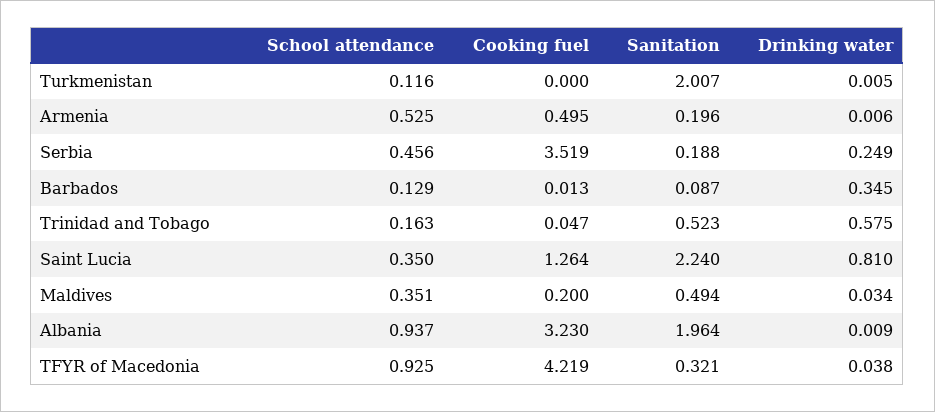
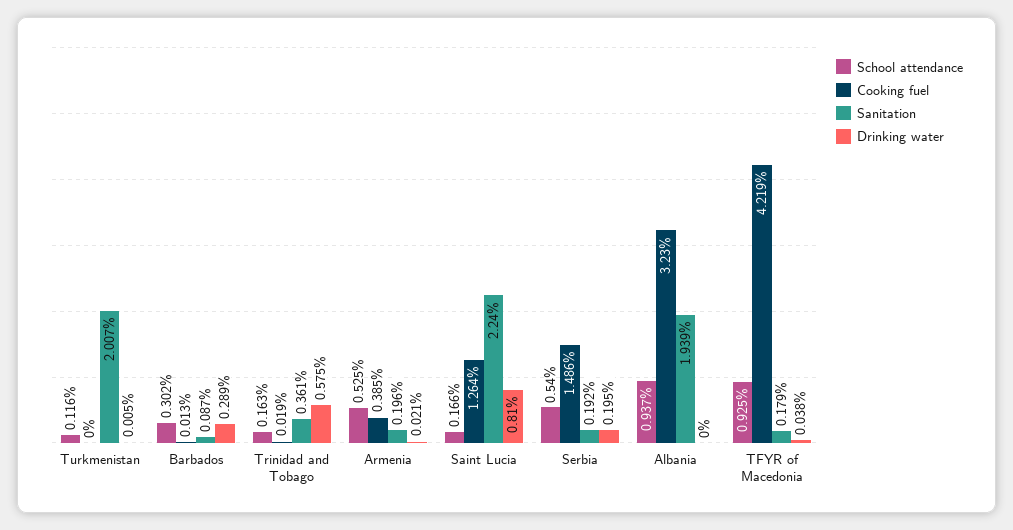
Cooking fuel, Armenia: 0.495 -> 0.385
Drinking water, Armenia: 0.006 -> 0.021
School attendance, Serbia: 0.456 -> 0.54
Cooking fuel, Serbia: 3.519 -> 1.486
Sanitation, Serbia: 0.188 -> 0.192
Drinking water, Serbia: 0.249 -> 0.195
School attendance, Barbados: 0.129 -> 0.302
Drinking water, Barbados: 0.345 -> 0.289
Cooking fuel, Trinidad and Tobago: 0.047 -> 0.019
Sanitation, Trinidad and Tobago: 0.523 -> 0.361
School attendance, Saint Lucia: 0.35 -> 0.166
School attendance, Maldives: 0.351 -> none
Cooking fuel, Maldives: 0.2 -> none
Sanitation, Maldives: 0.494 -> none
Drinking water, Maldives: 0.034 -> none
Sanitation, Albania: 1.964 -> 1.939
Drinking water, Albania: 0.009 -> 0
Sanitation, TFYR of Macedonia: 0.321 -> 0.179

